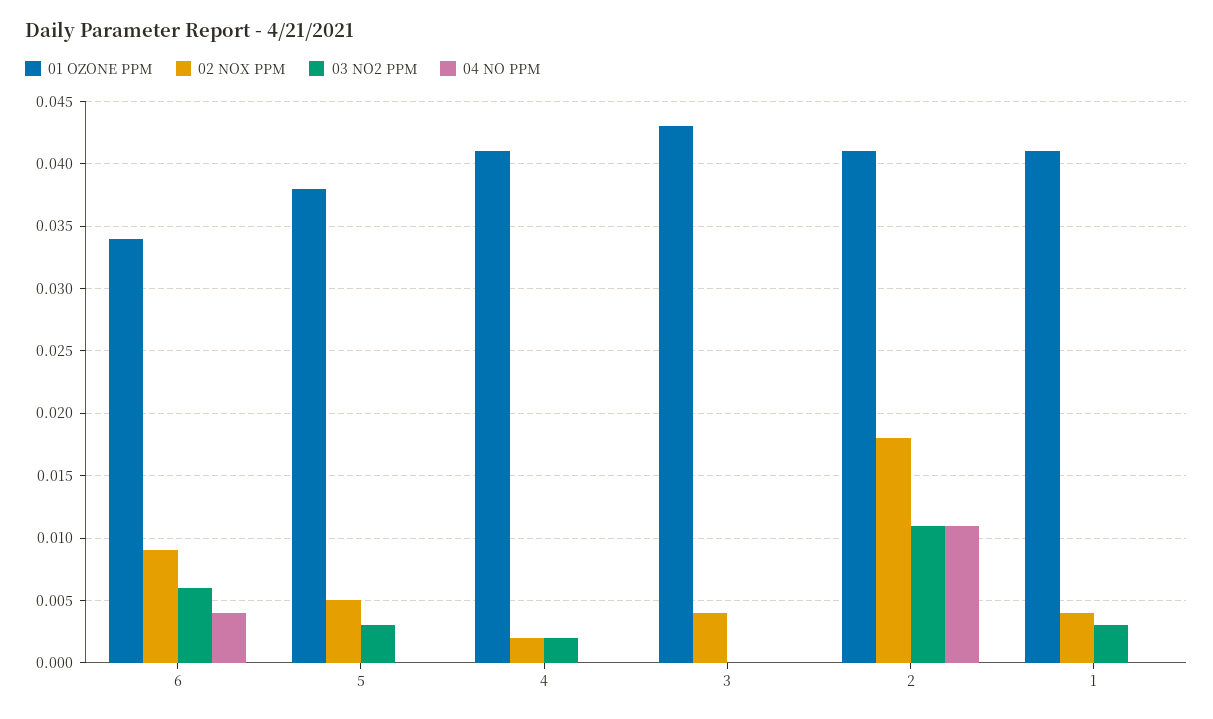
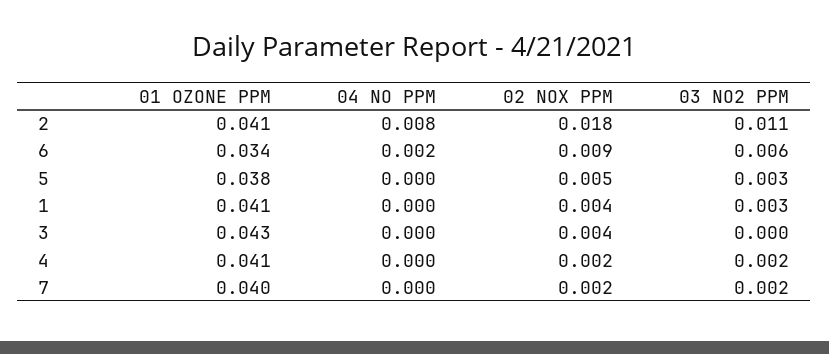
04 NO PPM, 6: 0.004 -> 0.002
04 NO PPM, 2: 0.011 -> 0.008
01 OZONE PPM, 7: none -> 0.04
04 NO PPM, 7: none -> 0
02 NOX PPM, 7: none -> 0.002
03 NO2 PPM, 7: none -> 0.002

